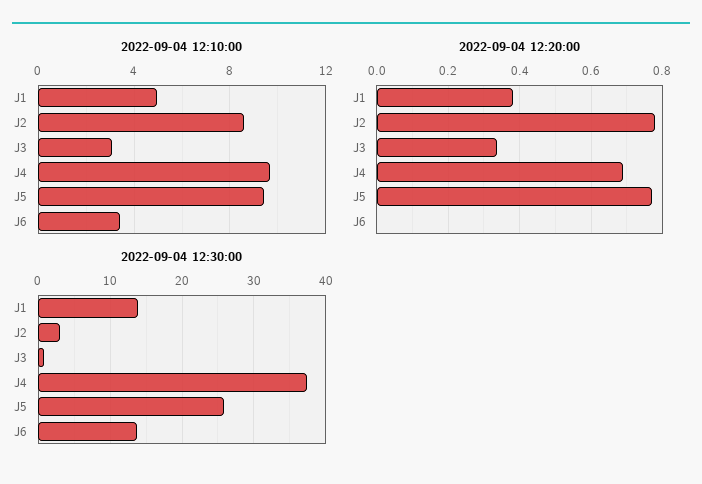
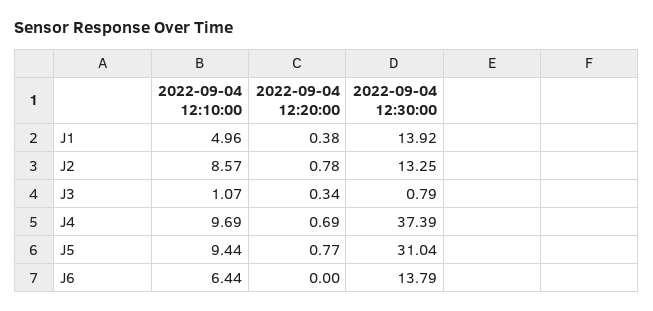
2022-09-04 12:10:00, J3: 3 -> 1.07
2022-09-04 12:10:00, J6: 3.5 -> 6.44
2022-09-04 12:30:00, J2: 3 -> 13.25
2022-09-04 12:30:00, J5: 26 -> 31.04

